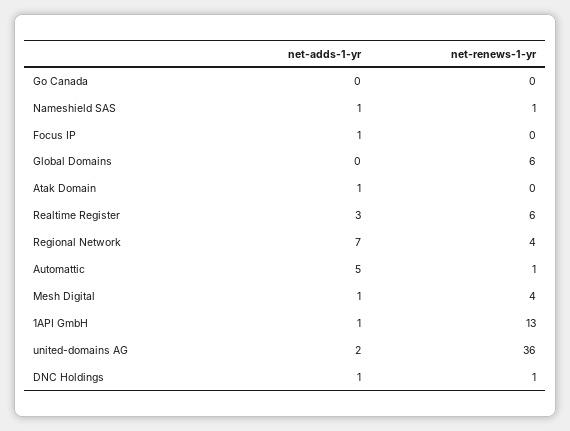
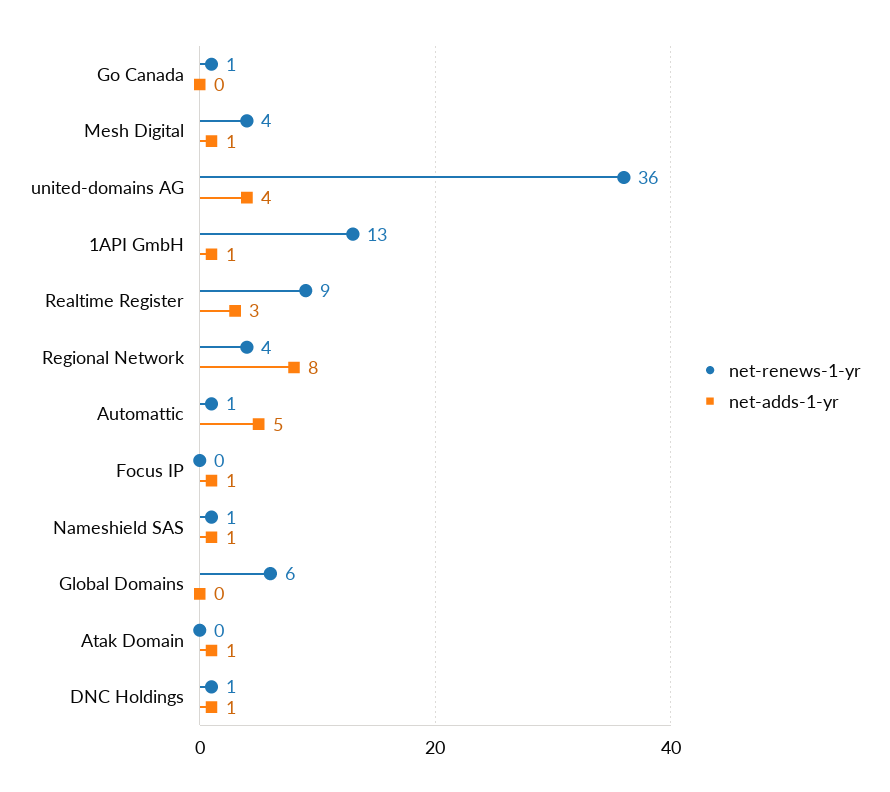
net-renews-1-yr, Go Canada: 0 -> 1
net-renews-1-yr, Realtime Register: 6 -> 9
net-adds-1-yr, Regional Network: 7 -> 8
net-adds-1-yr, united-domains AG: 2 -> 4

